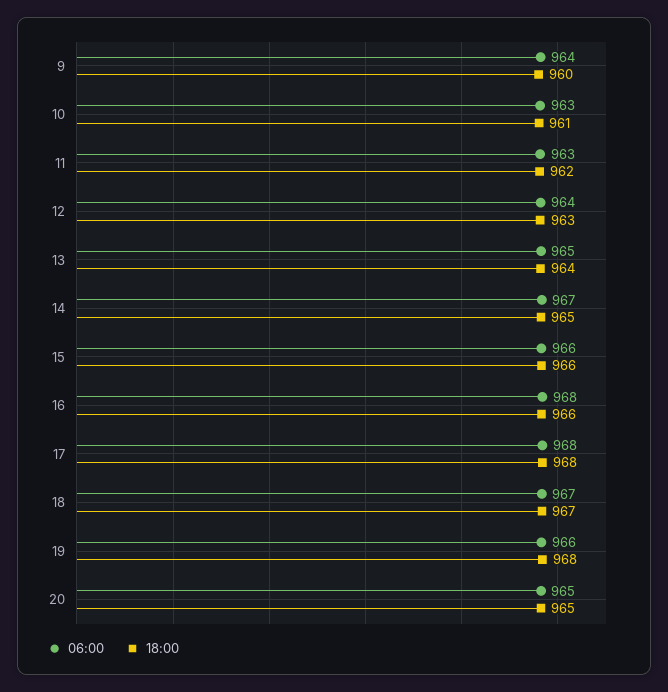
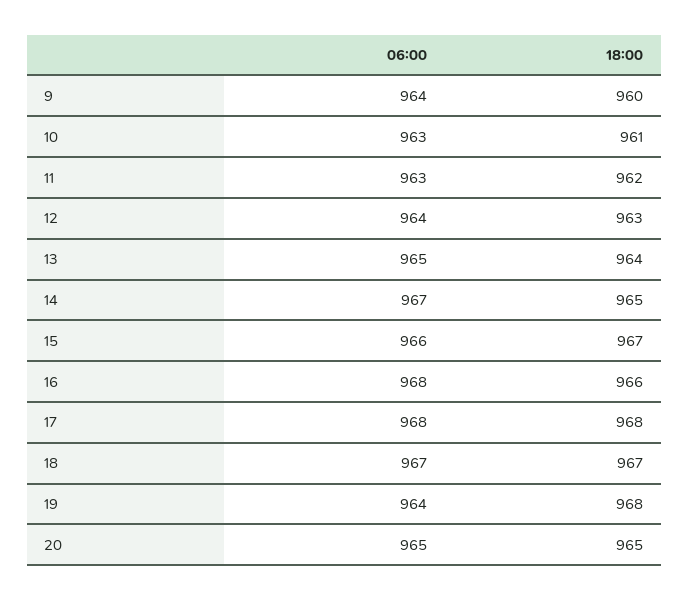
18:00, 15: 966 -> 967
06:00, 19: 966 -> 964

